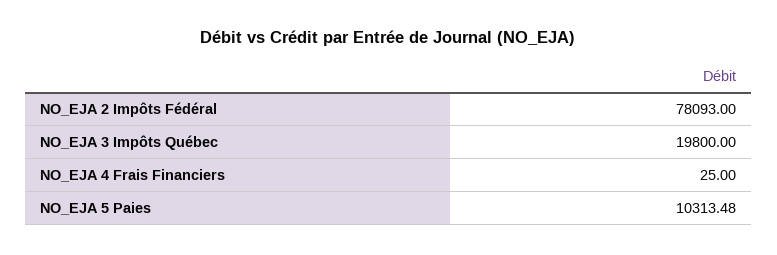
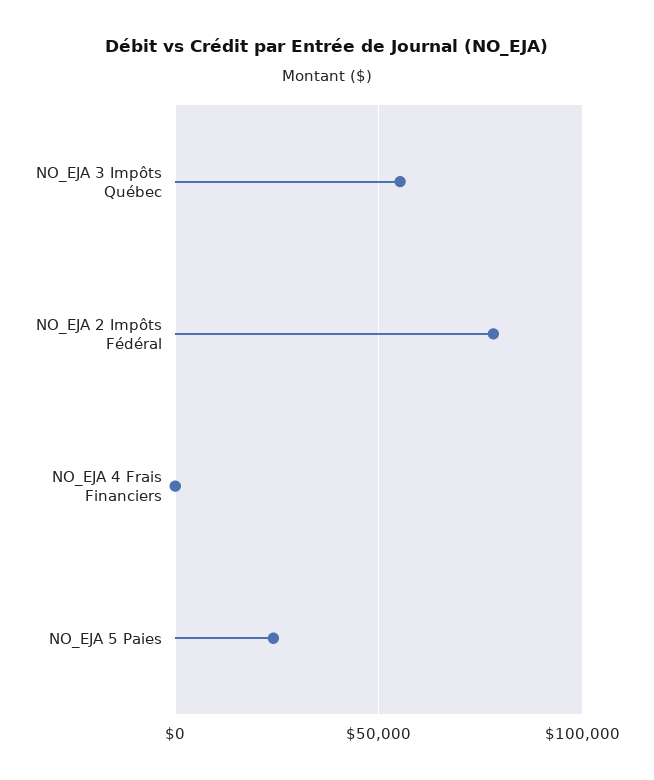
NO_EJA 3 Impôts Québec: 19800 -> 55000
NO_EJA 5 Paies: 10313.48 -> 25000

